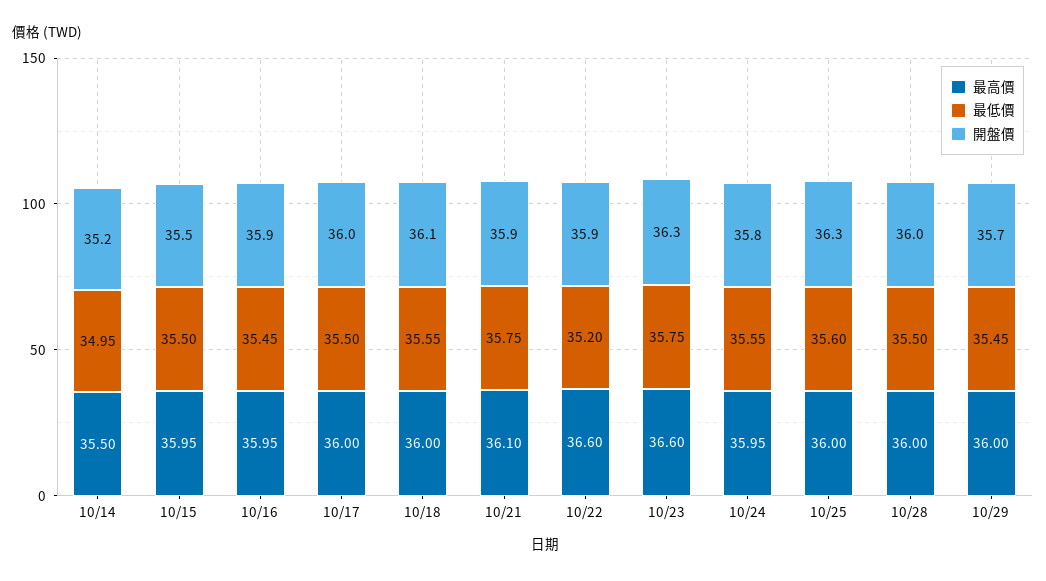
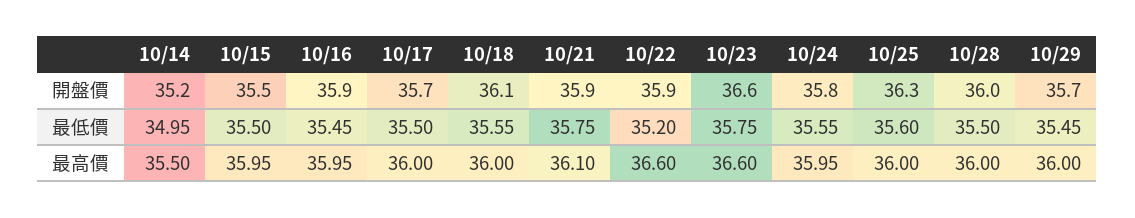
開盤價, 10/17: 36 -> 35.7
開盤價, 10/23: 36.3 -> 36.6

